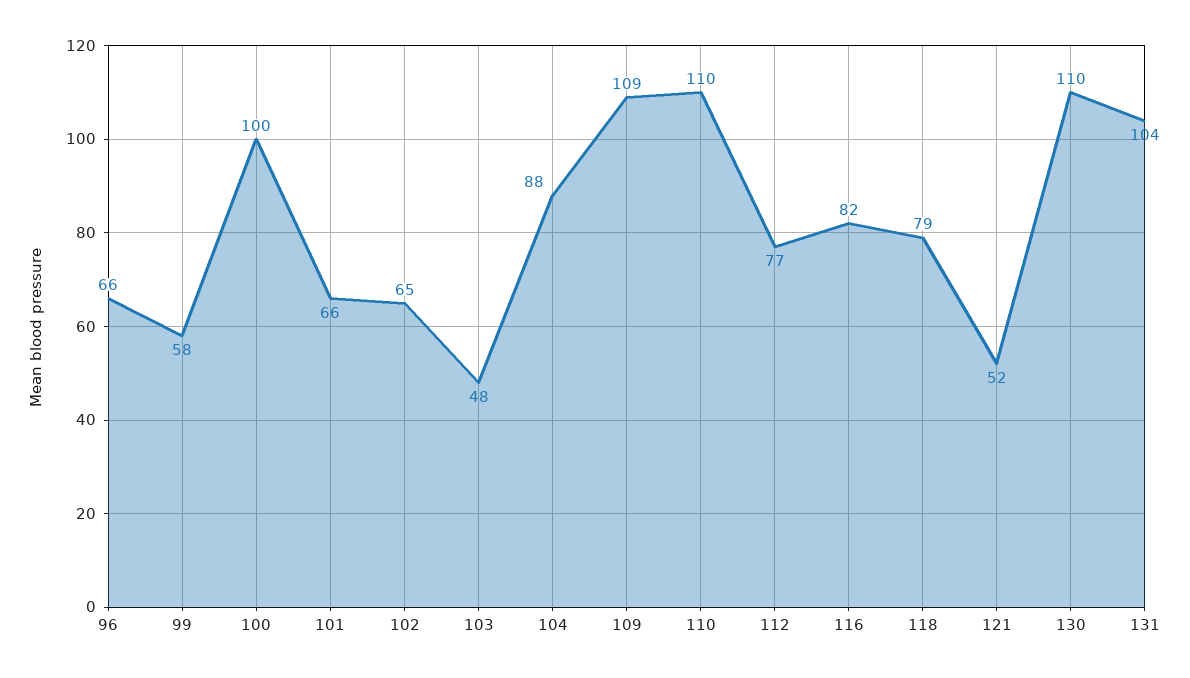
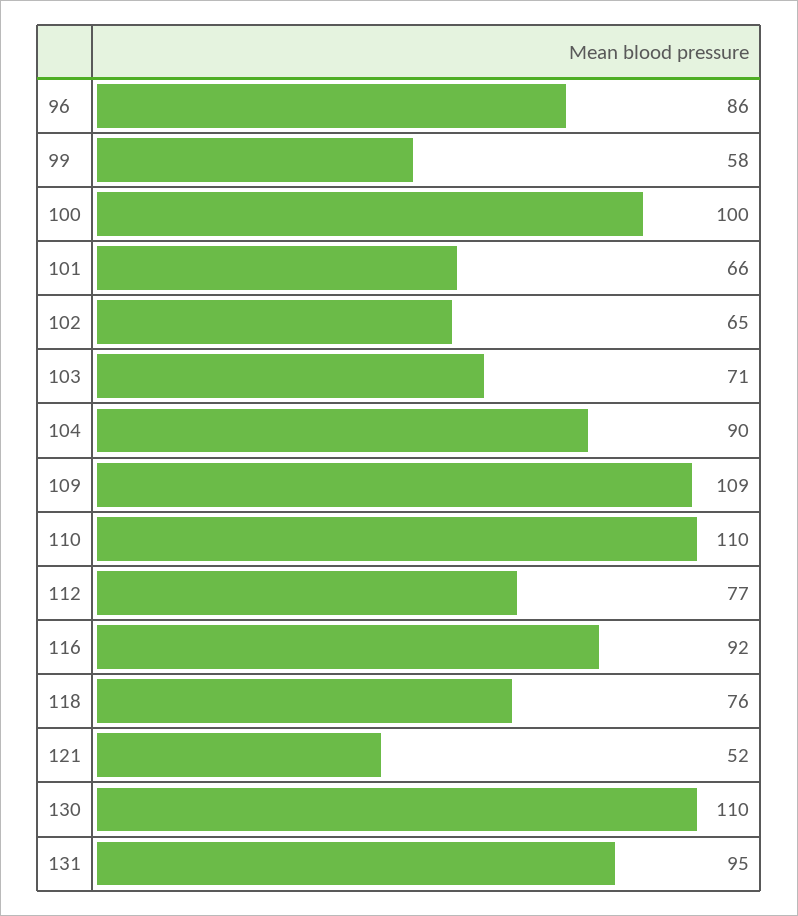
96: 66 -> 86
103: 48 -> 71
104: 88 -> 90
116: 82 -> 92
118: 79 -> 76
131: 104 -> 95

